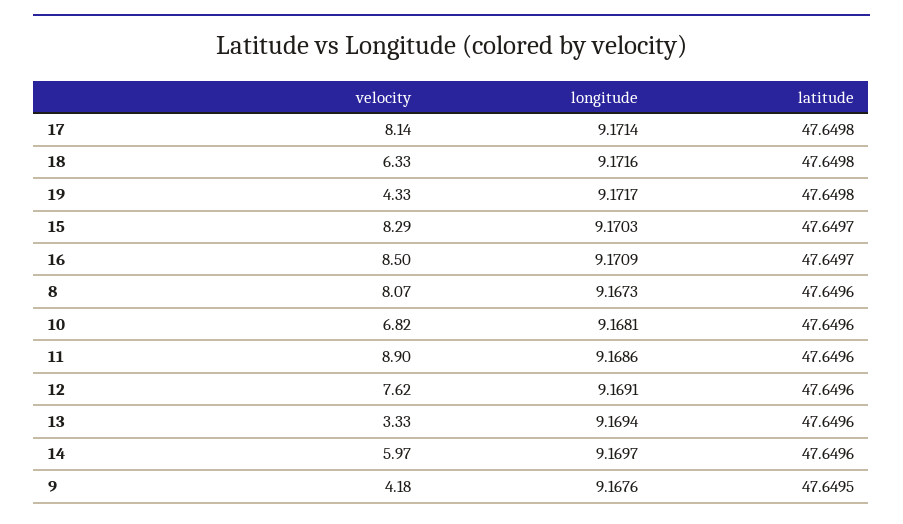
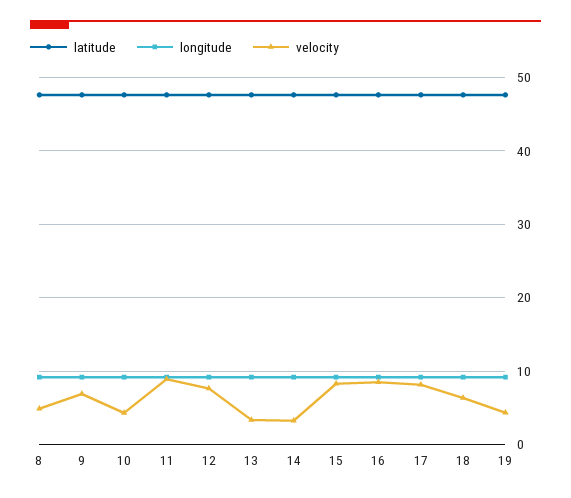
velocity, 8: 8.07 -> 5
velocity, 10: 6.82 -> 4
velocity, 14: 5.97 -> 3
velocity, 9: 4.18 -> 7

